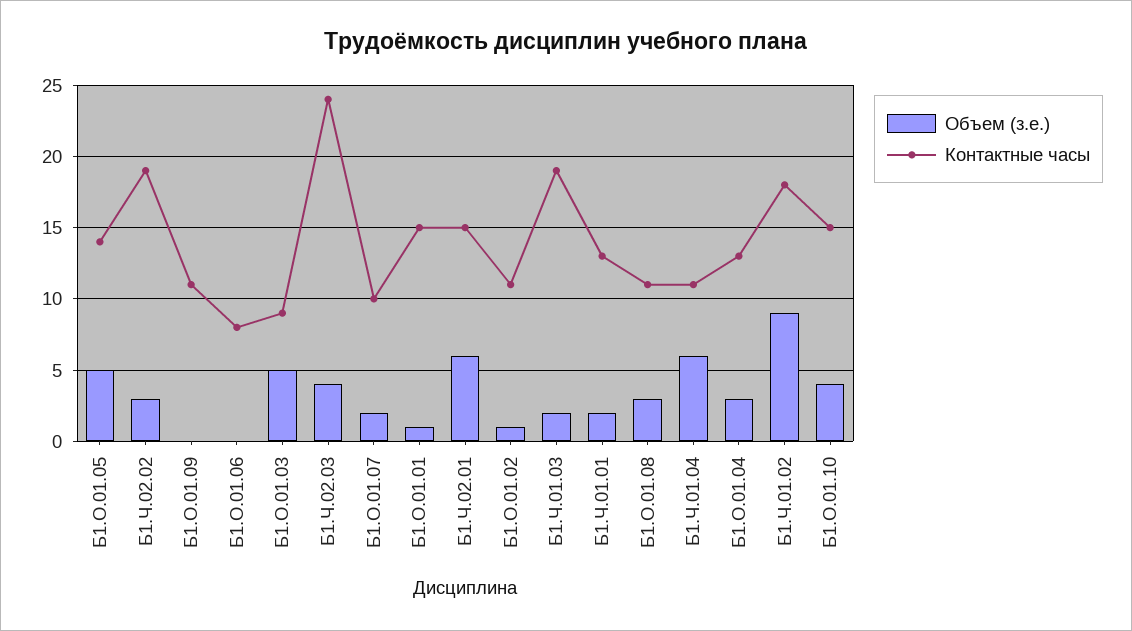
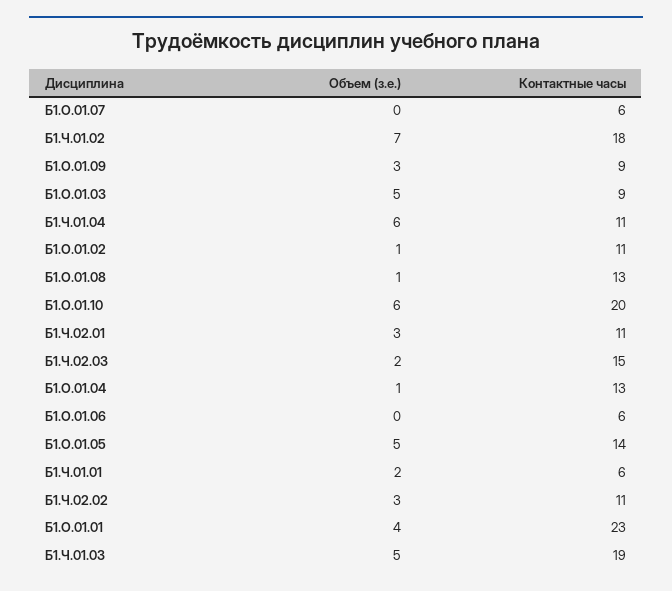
Контактные часы, Б1.Ч.02.02: 19 -> 11
Объем (з.е.), Б1.О.01.09: 0 -> 3
Контактные часы, Б1.О.01.09: 11 -> 9
Контактные часы, Б1.О.01.06: 8 -> 6
Объем (з.е.), Б1.Ч.02.03: 4 -> 2
Контактные часы, Б1.Ч.02.03: 24 -> 15
Объем (з.е.), Б1.О.01.07: 2 -> 0
Контактные часы, Б1.О.01.07: 10 -> 6
Объем (з.е.), Б1.О.01.01: 1 -> 4
Контактные часы, Б1.О.01.01: 15 -> 23
Объем (з.е.), Б1.Ч.02.01: 6 -> 3
Контактные часы, Б1.Ч.02.01: 15 -> 11
Объем (з.е.), Б1.Ч.01.03: 2 -> 5
Контактные часы, Б1.Ч.01.01: 13 -> 6
Объем (з.е.), Б1.О.01.08: 3 -> 1
Контактные часы, Б1.О.01.08: 11 -> 13
Объем (з.е.), Б1.О.01.04: 3 -> 1
Объем (з.е.), Б1.Ч.01.02: 9 -> 7
Объем (з.е.), Б1.О.01.10: 4 -> 6
Контактные часы, Б1.О.01.10: 15 -> 20

